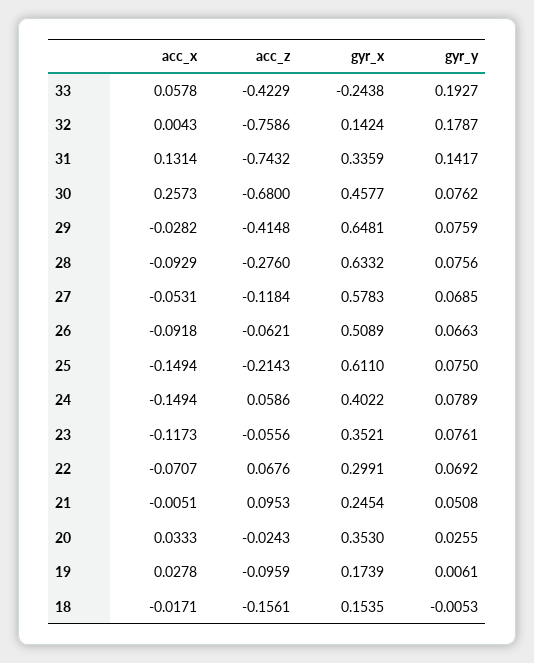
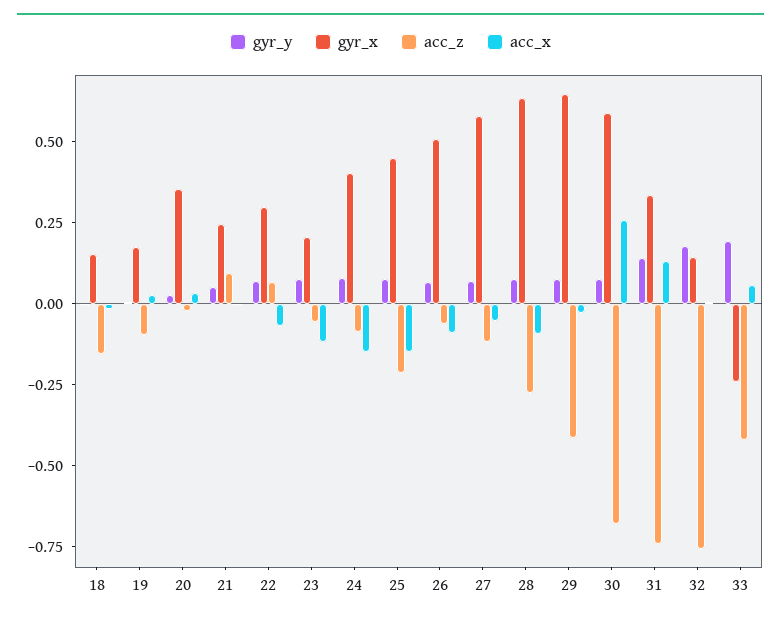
gyr_x, 30: 0.4577 -> 0.6
gyr_x, 25: 0.611 -> 0.45
acc_z, 24: 0.0586 -> -0.1
gyr_x, 23: 0.3521 -> 0.2

